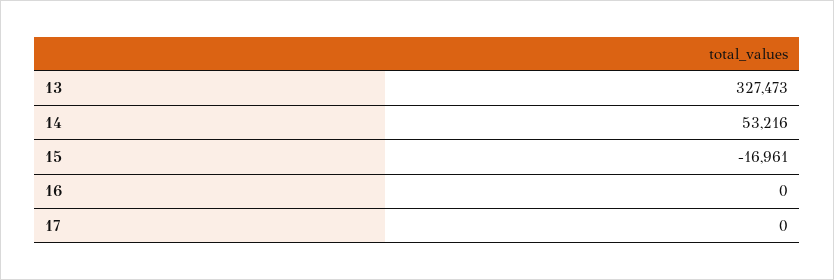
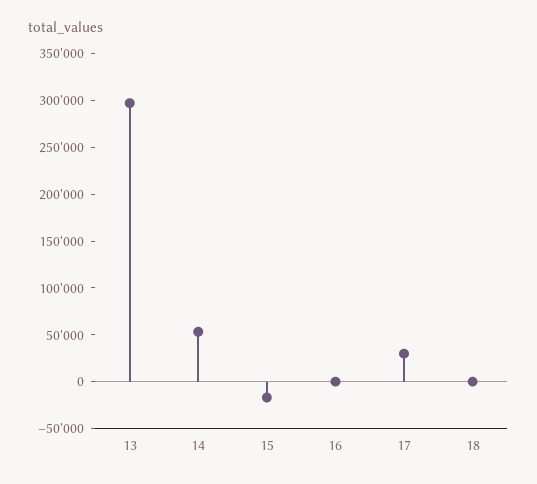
13: 327473 -> 300000
17: 0 -> 30000
18: none -> 0

